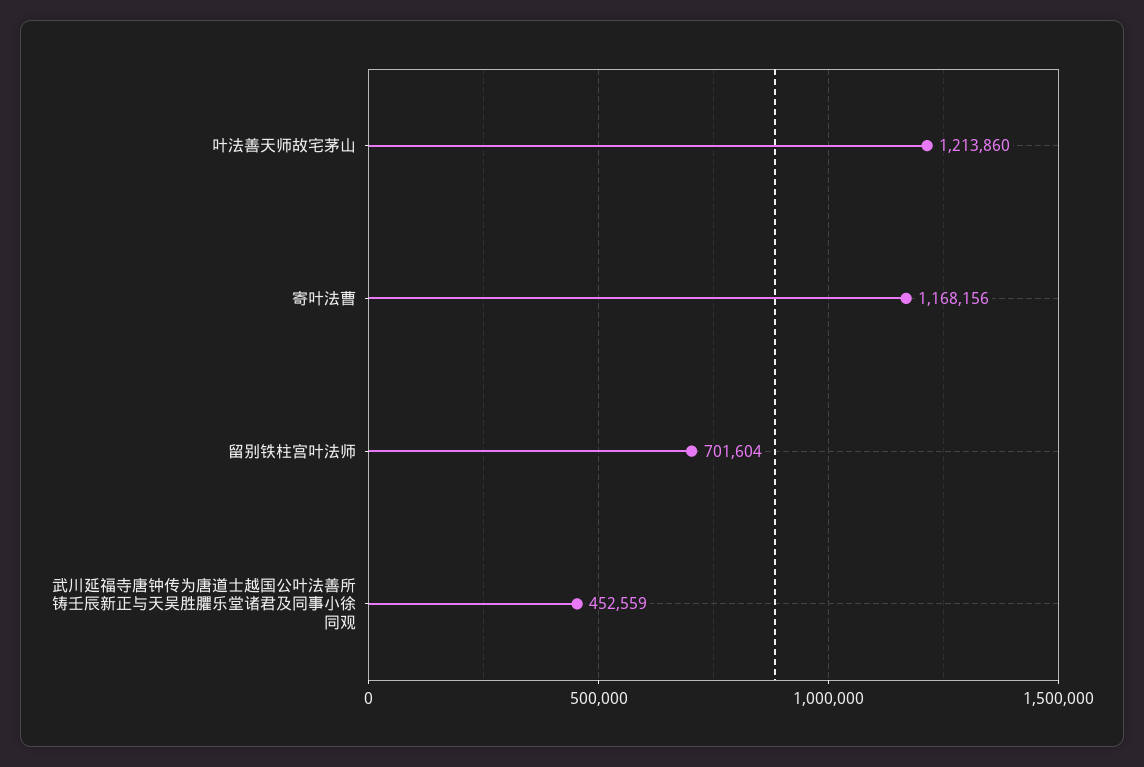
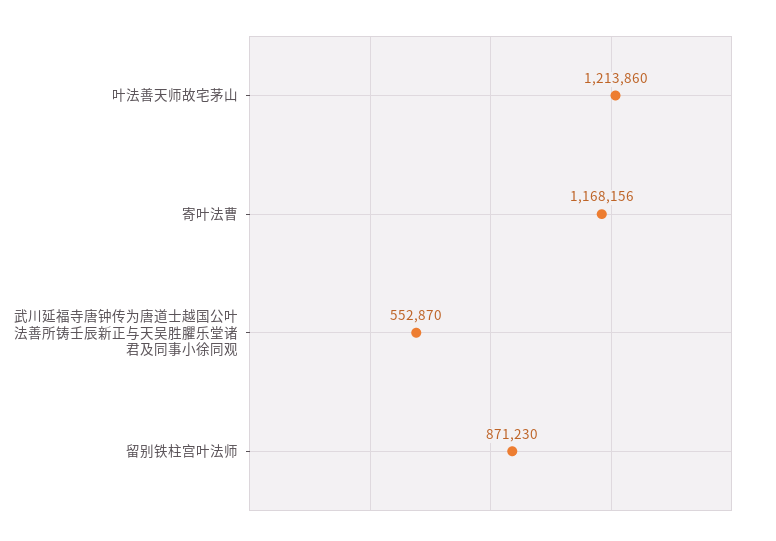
留别铁柱宫叶法师: 701604 -> 871230
武川延福寺唐钟传为唐道士越国公叶法善所铸壬辰新正与天吴胜臞乐堂诸君及同事小徐同观: 452559 -> 552870

